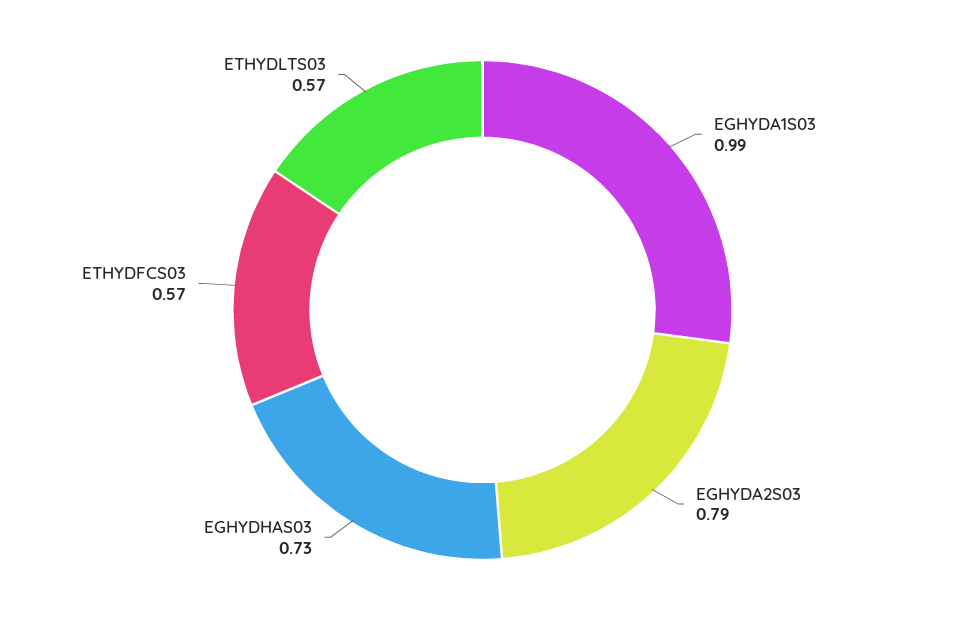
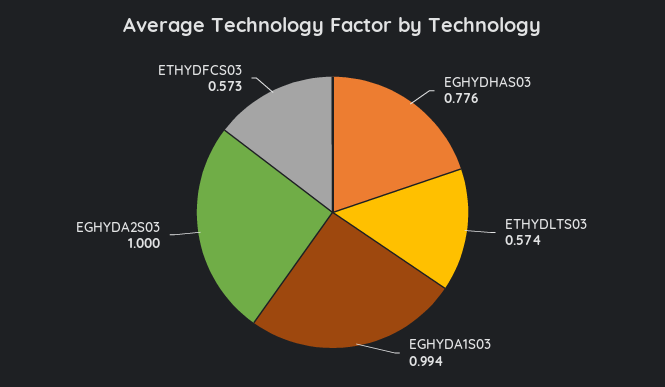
EGHYDA2S03: 0.79 -> 1
EGHYDHAS03: 0.73 -> 0.776

